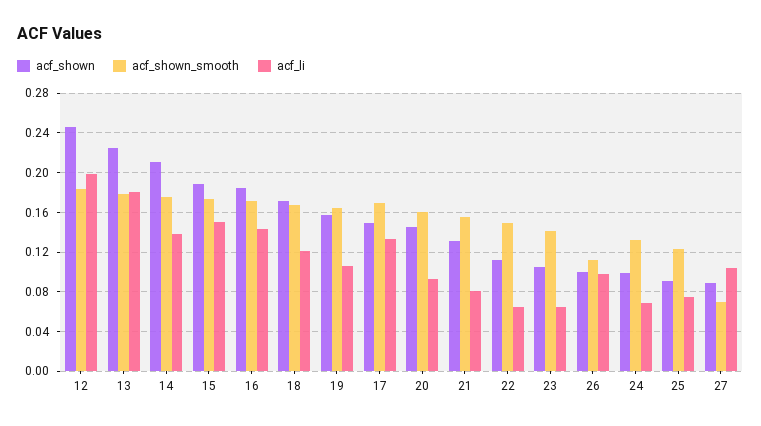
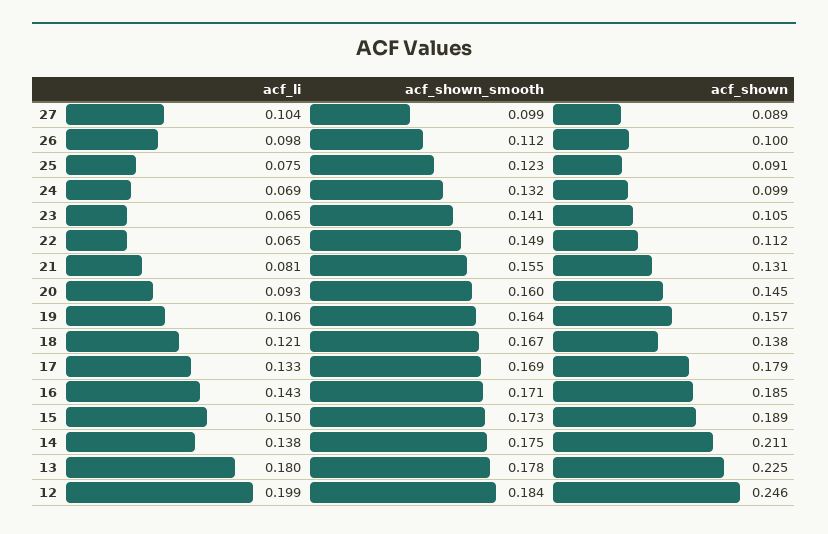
acf_shown, 18: 0.17 -> 0.138
acf_shown, 17: 0.15 -> 0.179
acf_shown_smooth, 27: 0.07 -> 0.099

